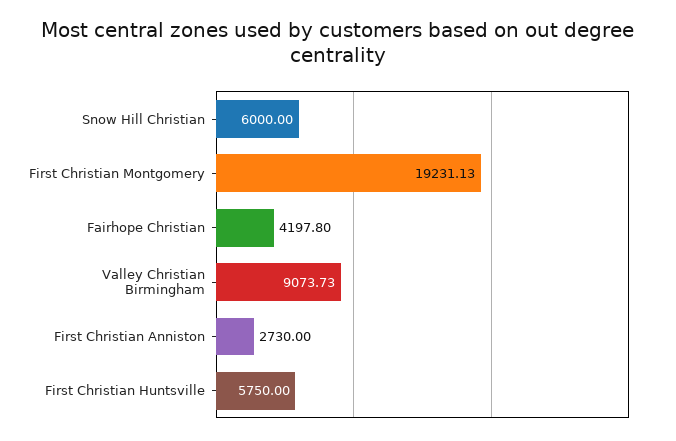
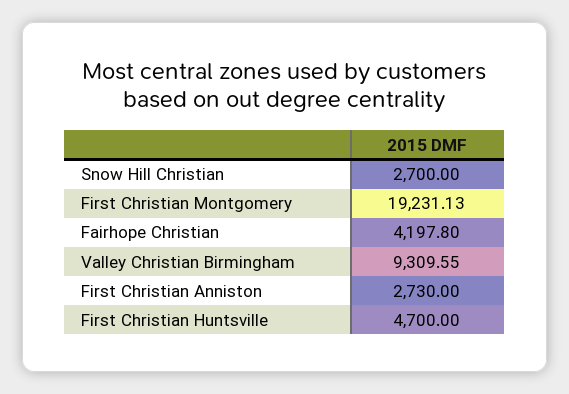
Snow Hill Christian: 6000 -> 2700
Valley Christian Birmingham: 9073.73 -> 9309.55
First Christian Huntsville: 5750 -> 4700

